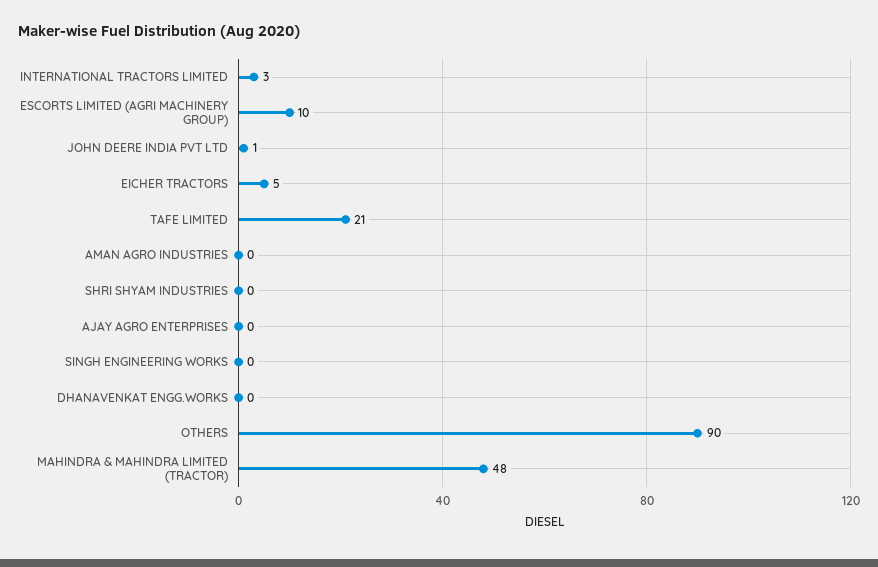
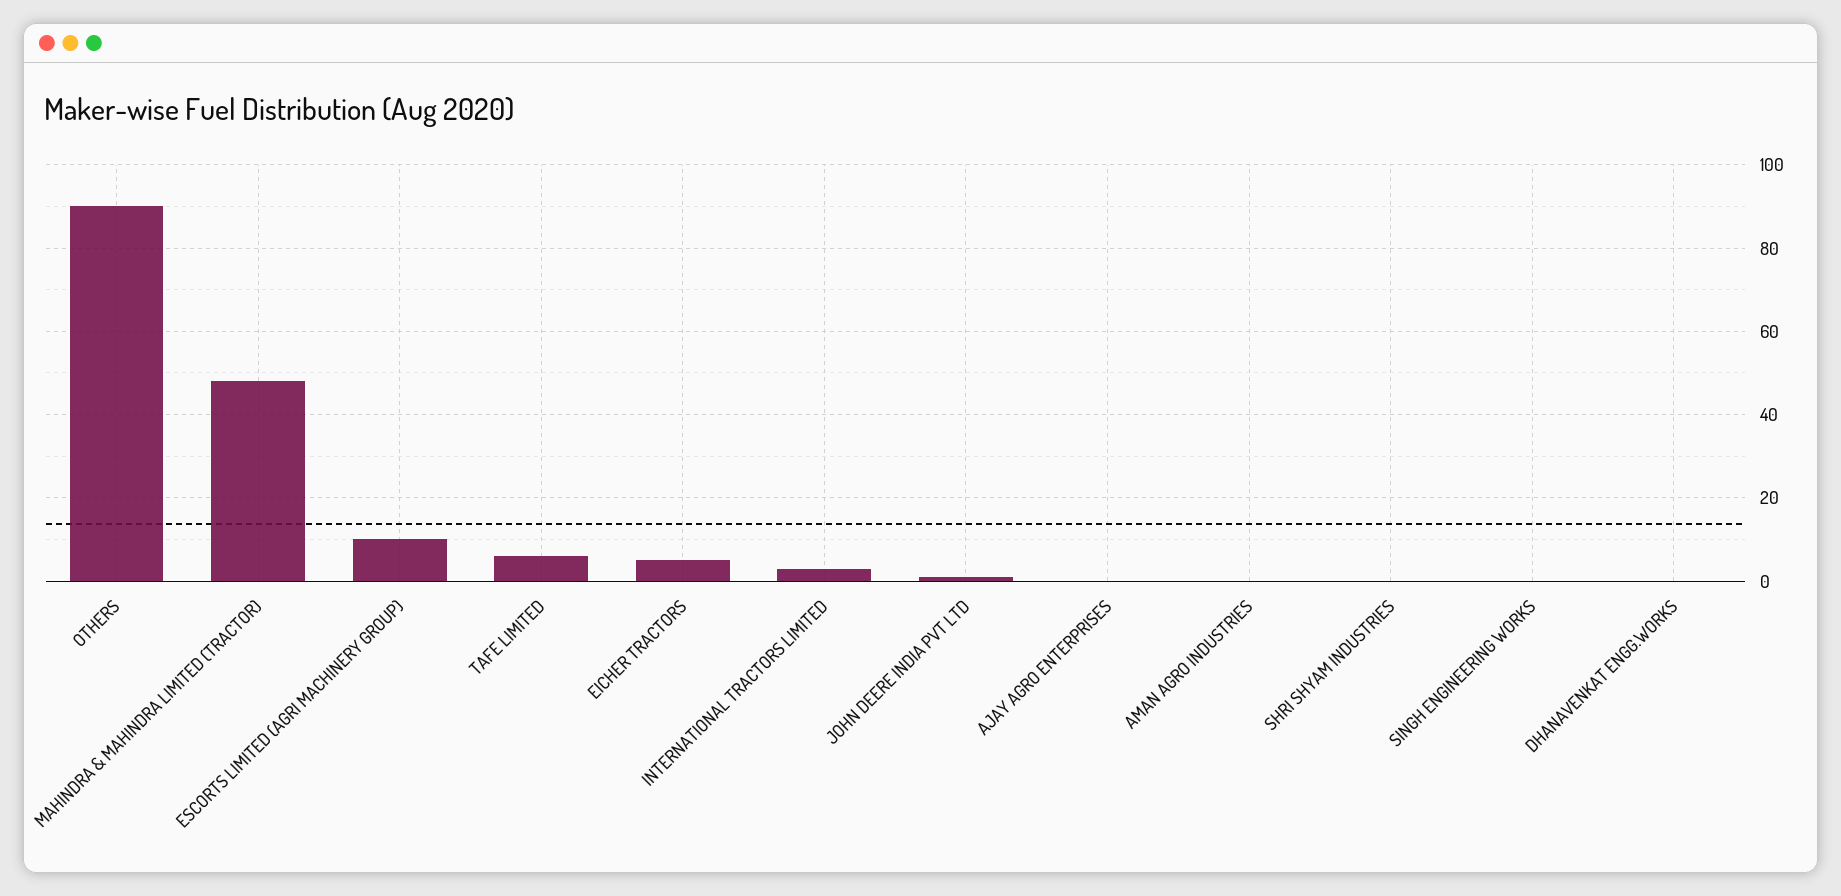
TAFE LIMITED: 21 -> 5

